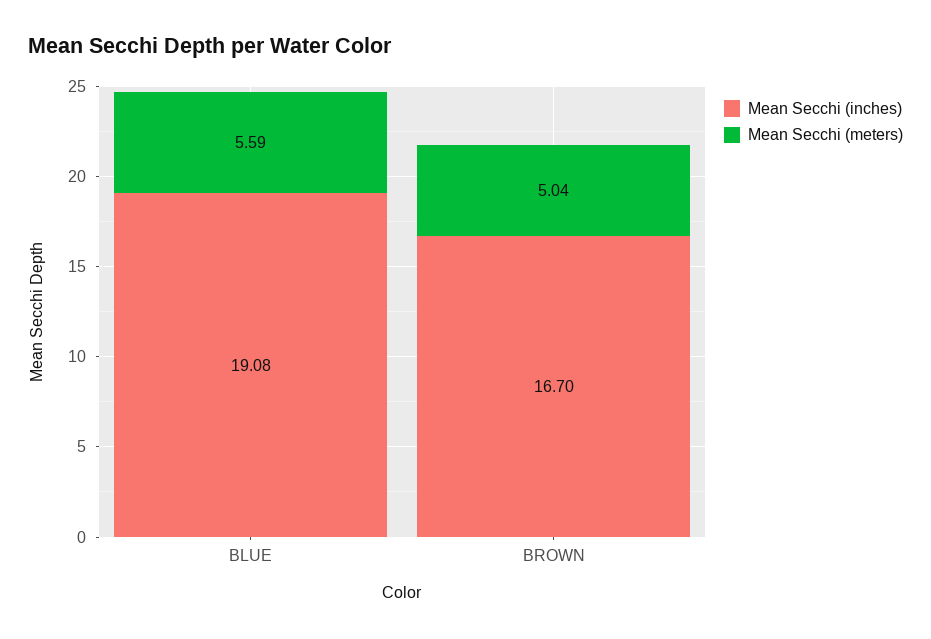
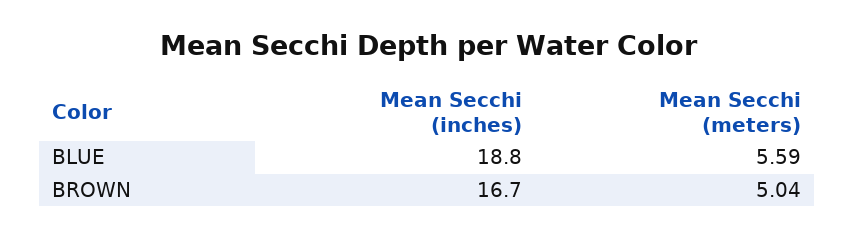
Mean Secchi (inches), BLUE: 19.08 -> 18.8

